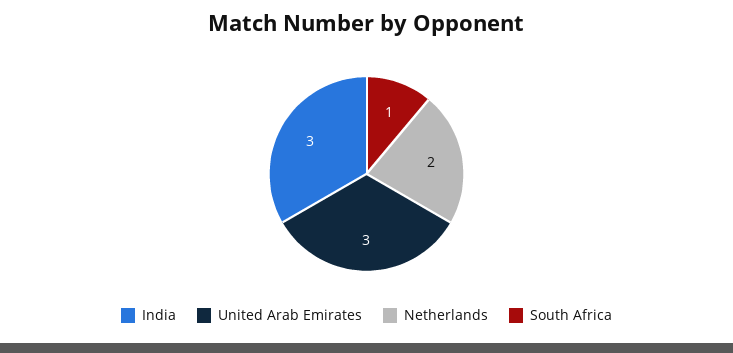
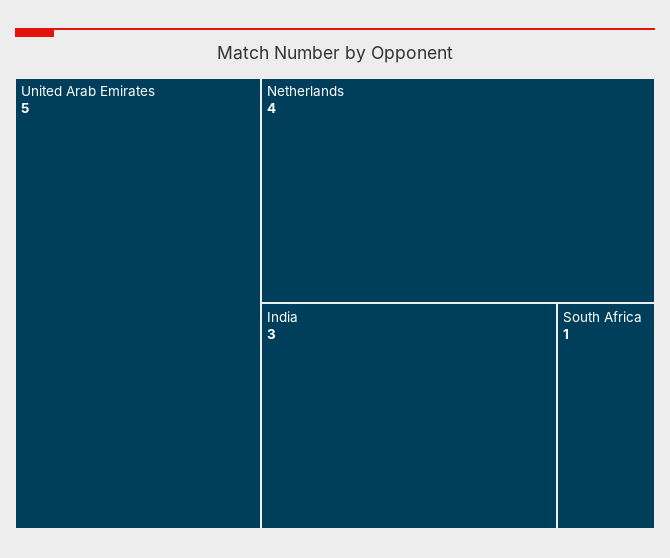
United Arab Emirates: 3 -> 5
Netherlands: 2 -> 4

